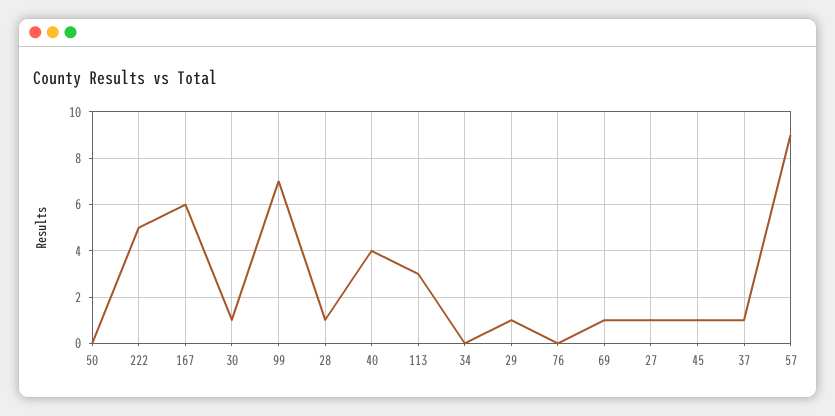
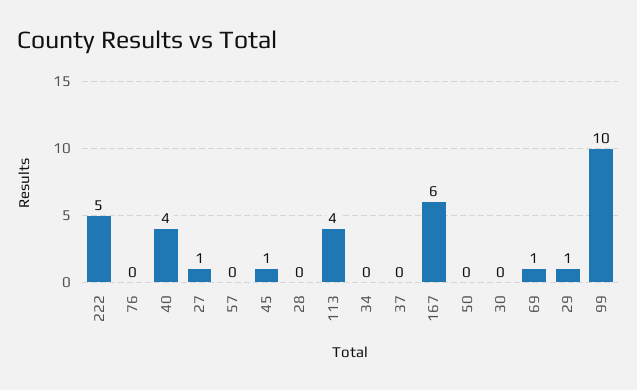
30: 1 -> 0
99: 7 -> 10
28: 1 -> 0
113: 3 -> 4
37: 1 -> 0
57: 9 -> 0

